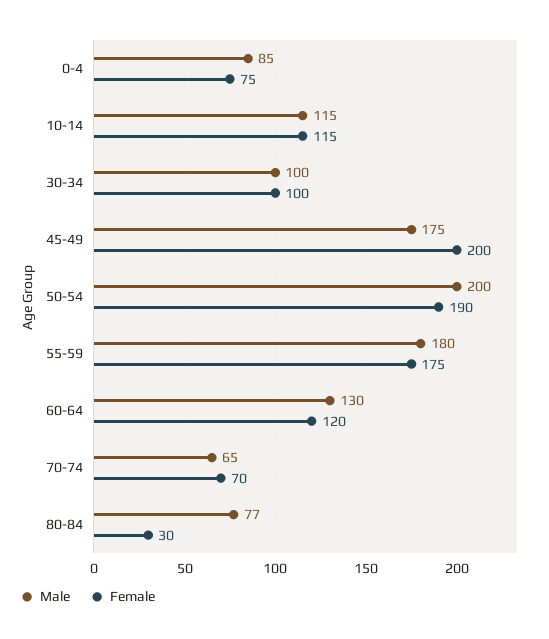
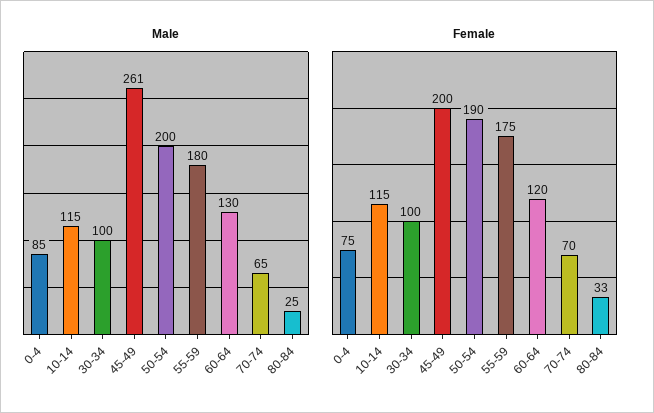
Male, 45-49: 175 -> 261
Male, 80-84: 77 -> 25
Female, 80-84: 30 -> 33

